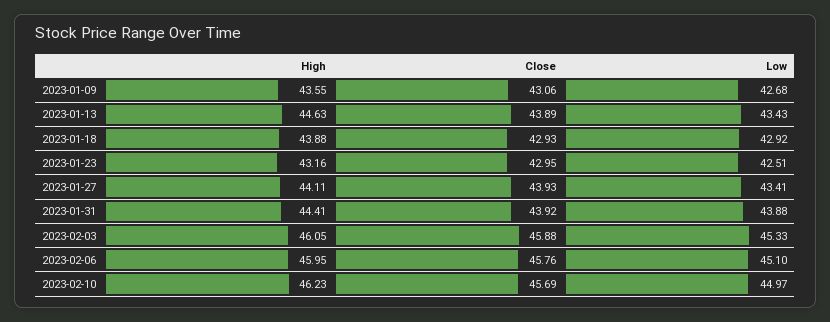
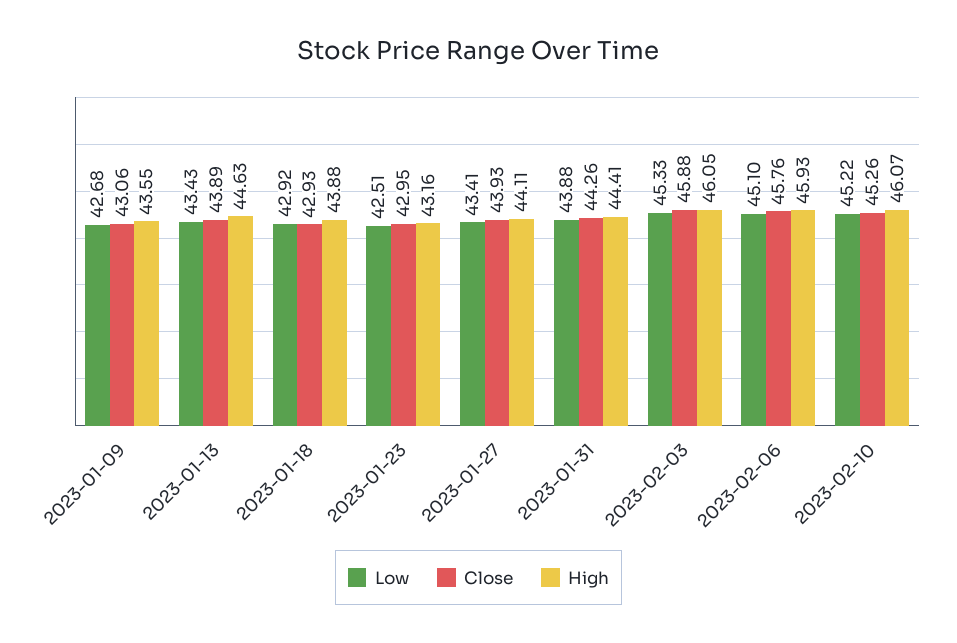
Close, 2023-01-31: 43.92 -> 44.26
High, 2023-02-06: 45.95 -> 45.93
High, 2023-02-10: 46.23 -> 46.07
Close, 2023-02-10: 45.69 -> 45.26
Low, 2023-02-10: 44.97 -> 45.22

